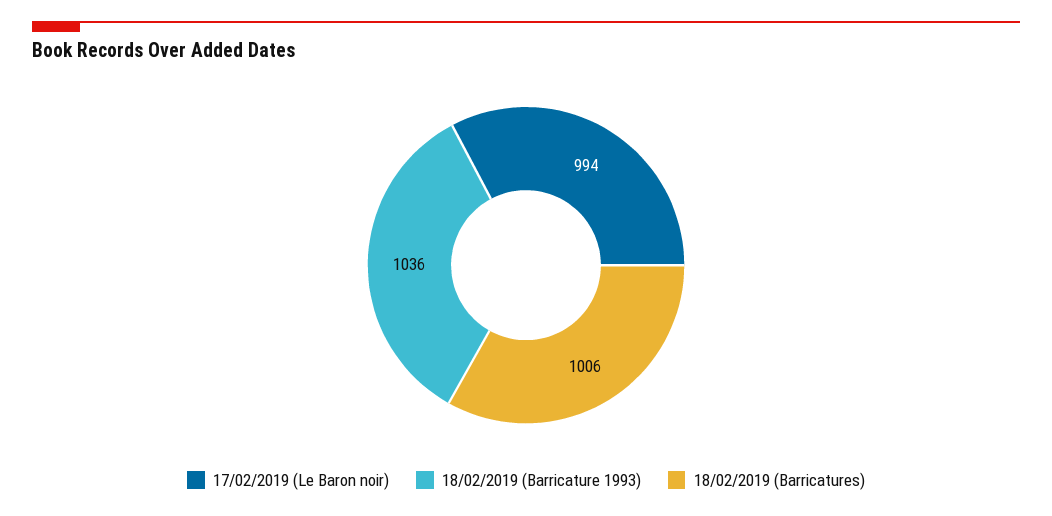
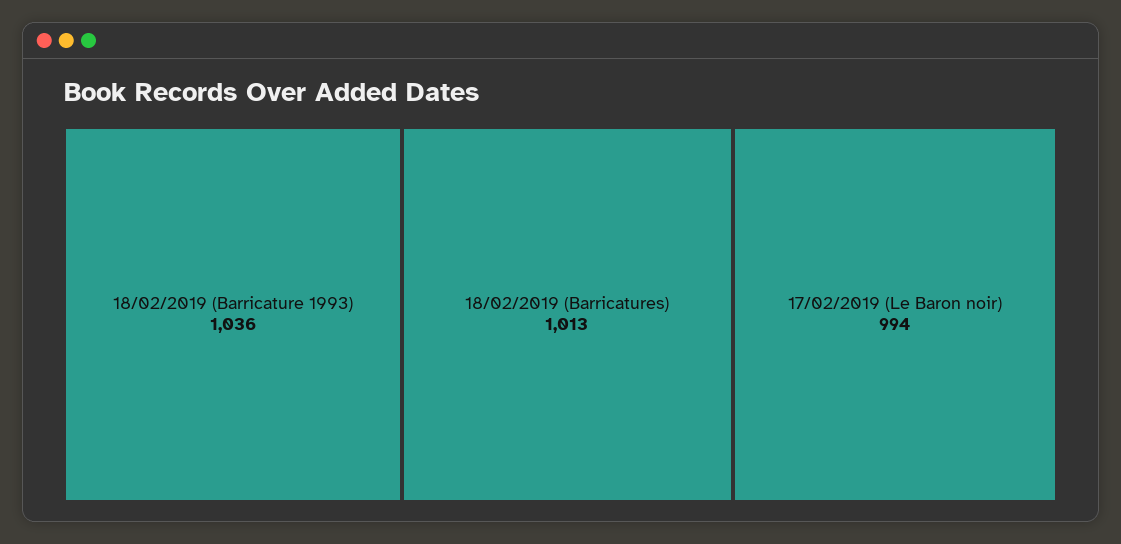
18/02/2019 (Barricatures): 1006 -> 1013

